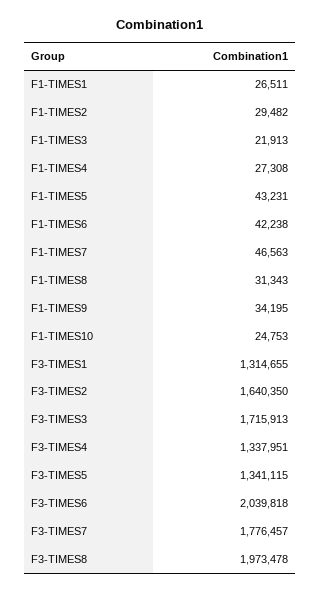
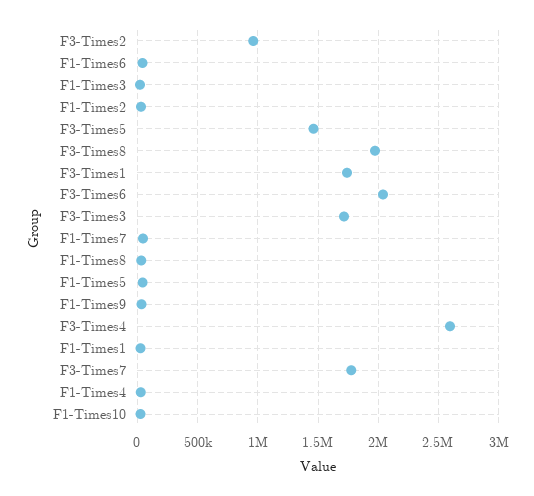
F3-TIMES1: 1314655 -> 1750000
F3-TIMES2: 1640350 -> 950000
F3-TIMES4: 1337951 -> 2600000
F3-TIMES5: 1341115 -> 1450000

